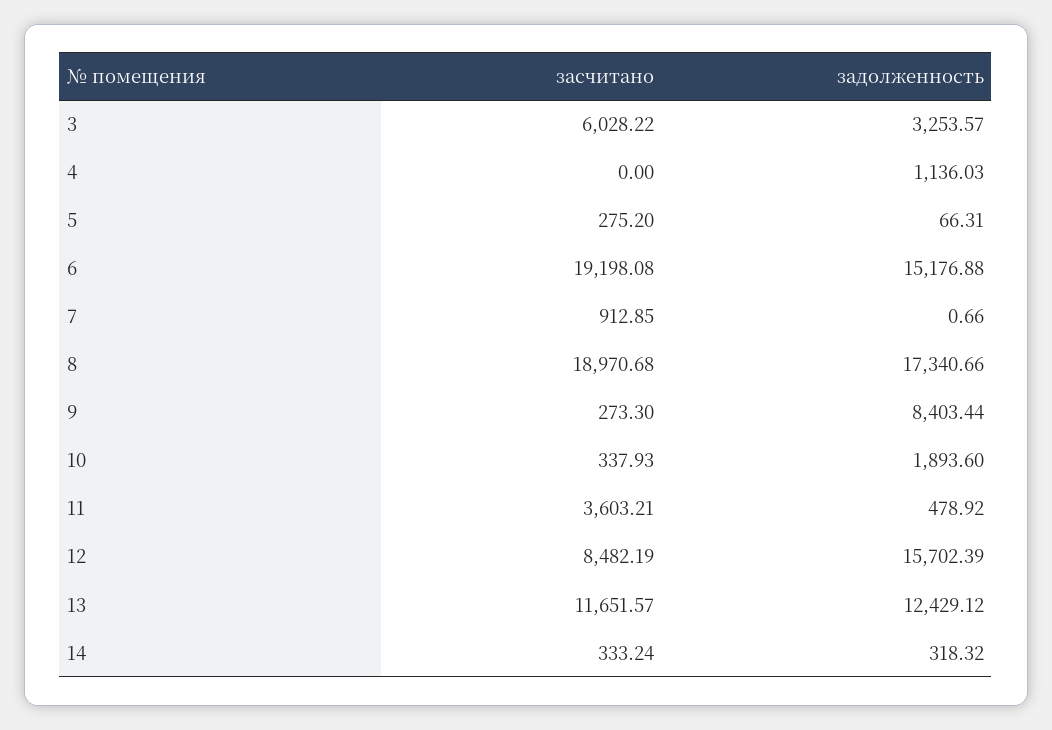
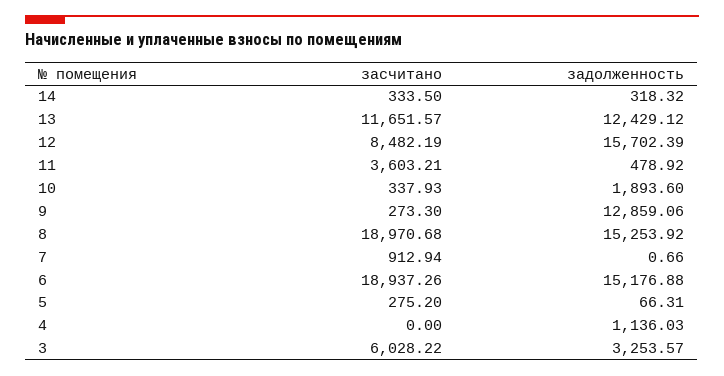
засчитано, 6: 19198.08 -> 18937.26
засчитано, 7: 912.85 -> 912.94
задолженность, 8: 17340.66 -> 15253.92
задолженность, 9: 8403.44 -> 12859.06
засчитано, 14: 333.24 -> 333.5

